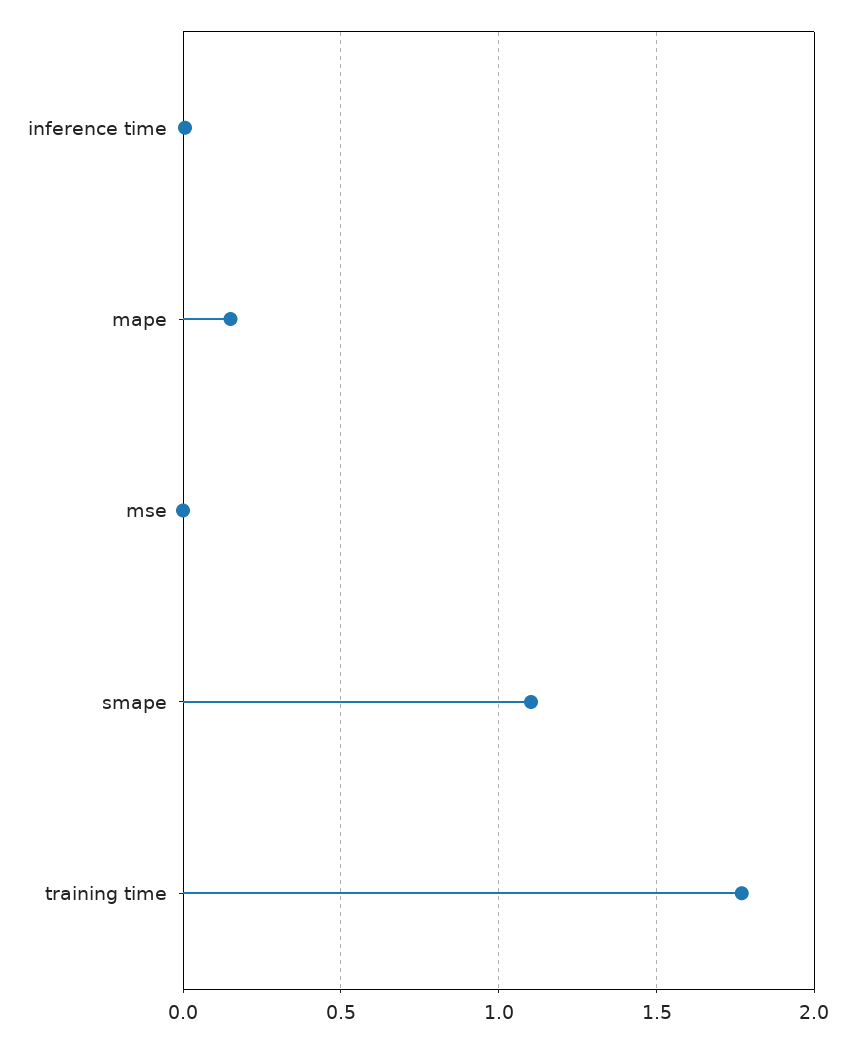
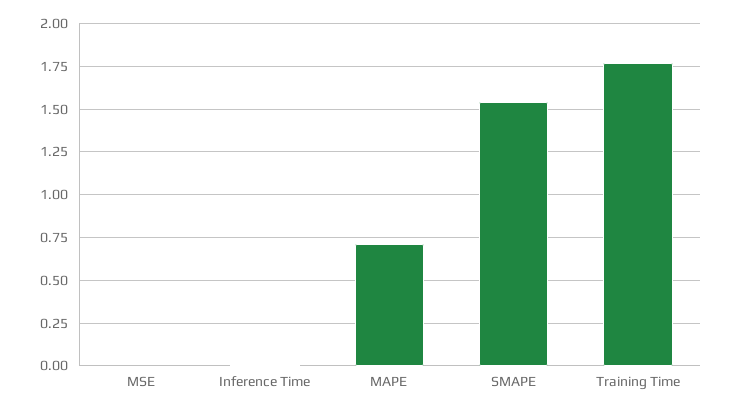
mape: 0.15 -> 0.7
smape: 1.1 -> 1.55

